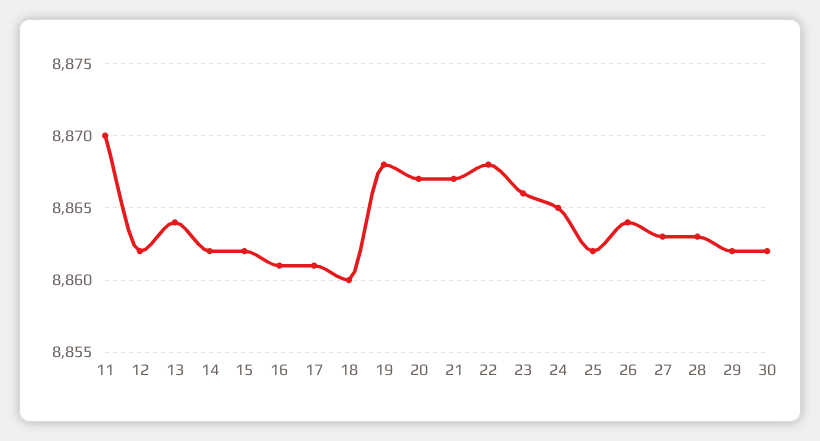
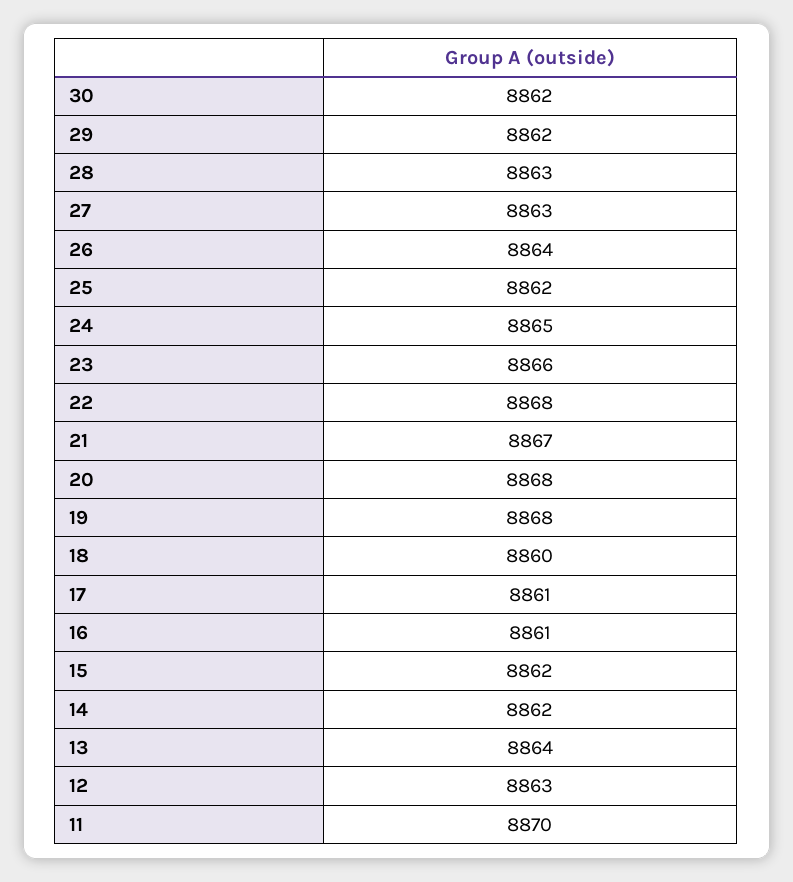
12: 8862 -> 8863
20: 8867 -> 8868

